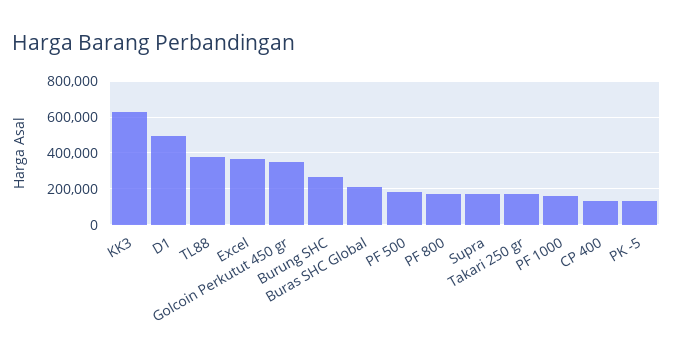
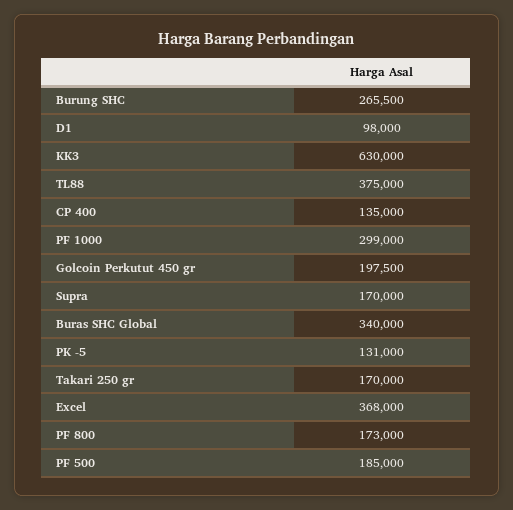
D1: 500000 -> 98000
Golcoin Perkutut 450 gr: 350000 -> 197500
Buras SHC Global: 200000 -> 340000
PF 1000: 150000 -> 299000

